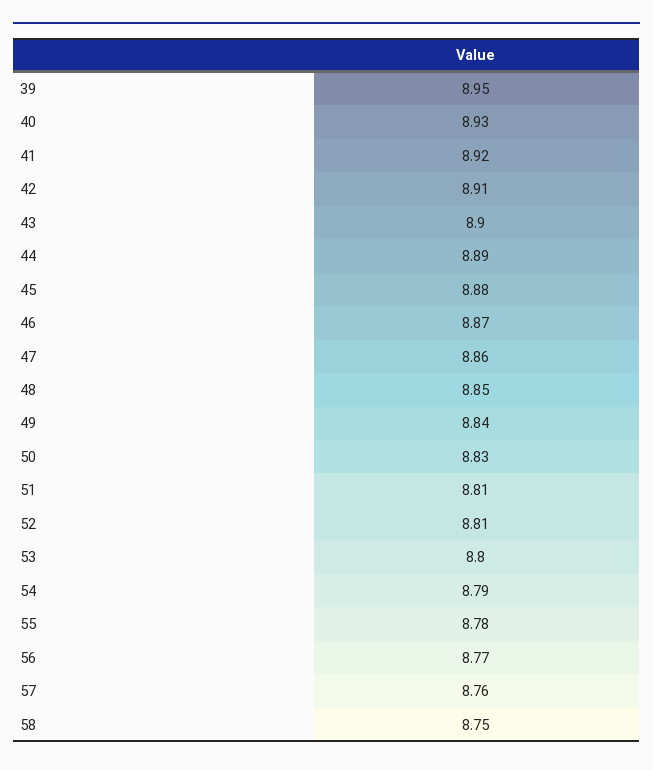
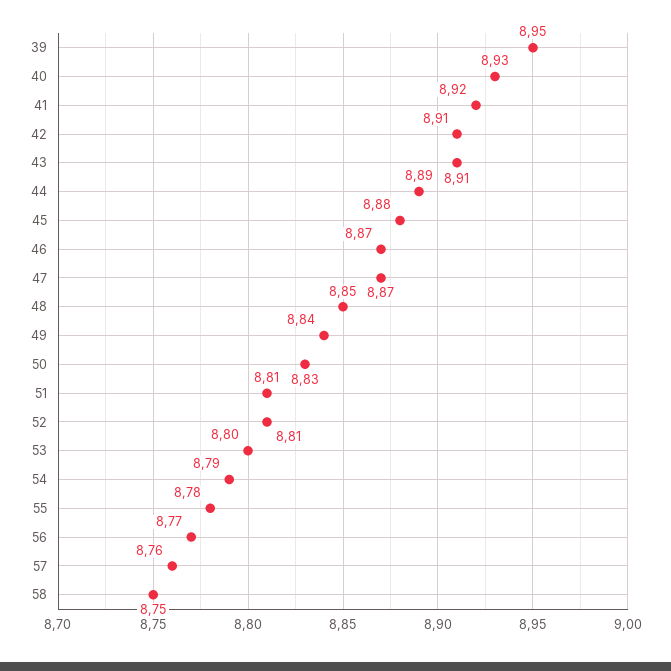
43: 8.9 -> 8.91
47: 8.86 -> 8.87

